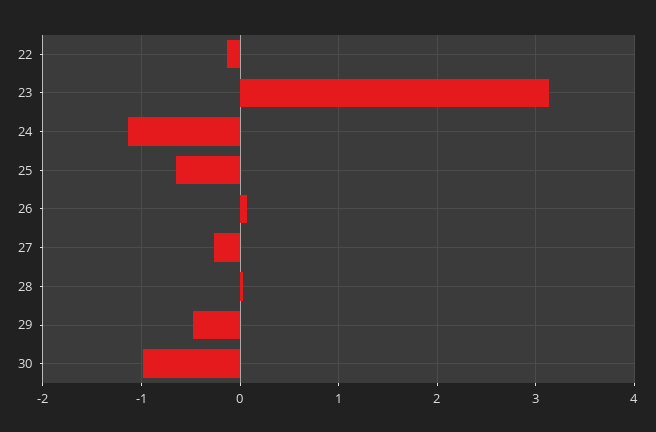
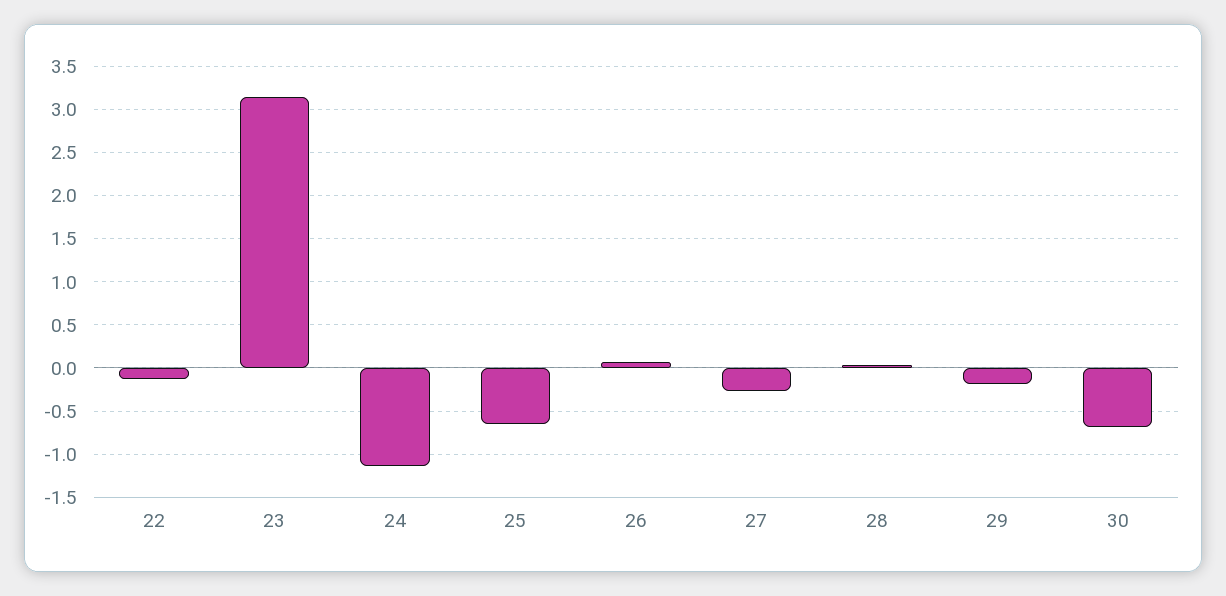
29: -0.5 -> -0.2
30: -1 -> -0.7

